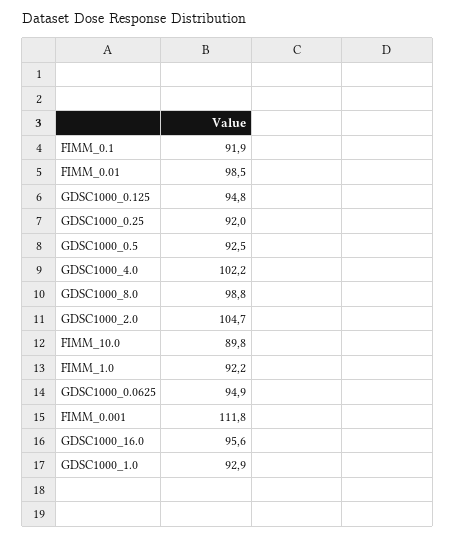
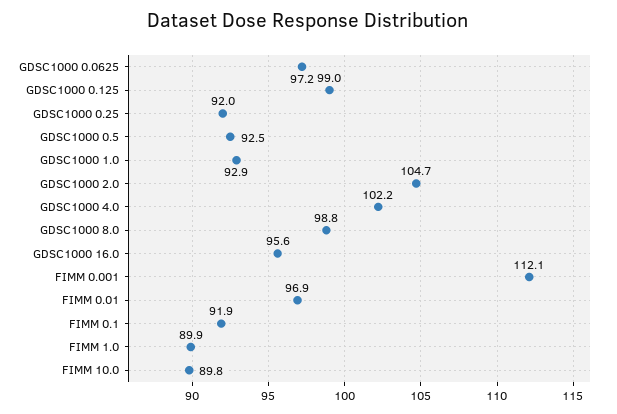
FIMM_0.01: 98.5 -> 96.9
GDSC1000_0.125: 94.8 -> 99
FIMM_1.0: 92.2 -> 89.9
GDSC1000_0.0625: 94.9 -> 97.2
FIMM_0.001: 111.8 -> 112.1

